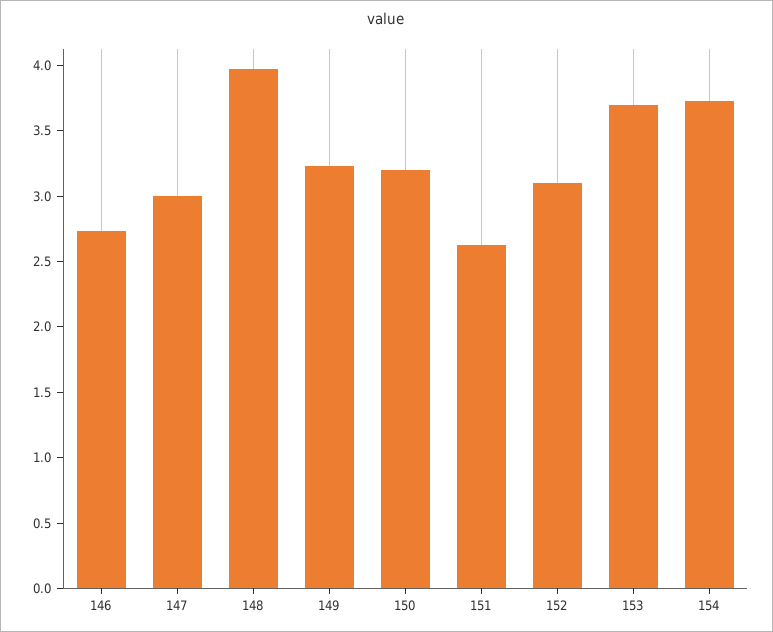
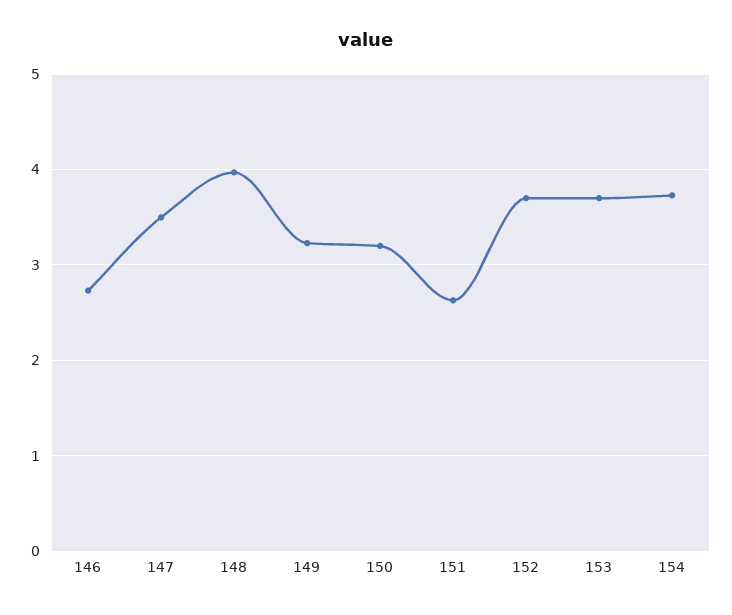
147: 3 -> 3.5
152: 3.1 -> 3.7

